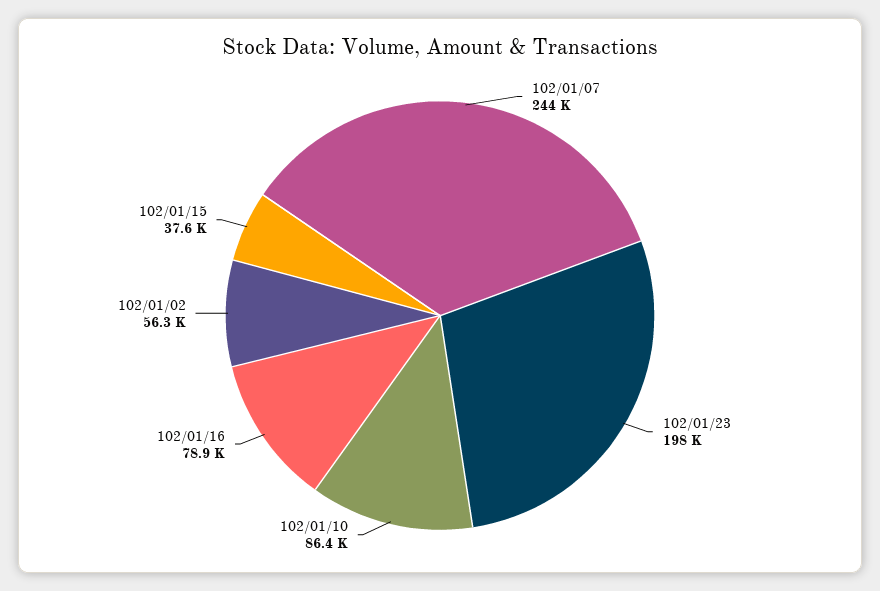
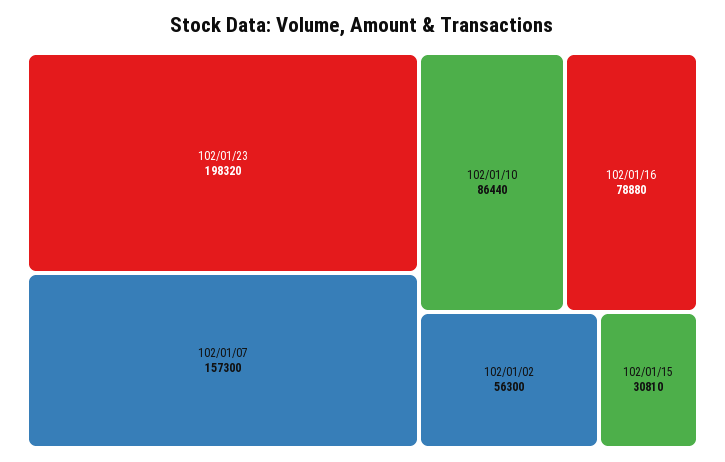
102/01/07: 244000 -> 157300
102/01/15: 37600 -> 30810

